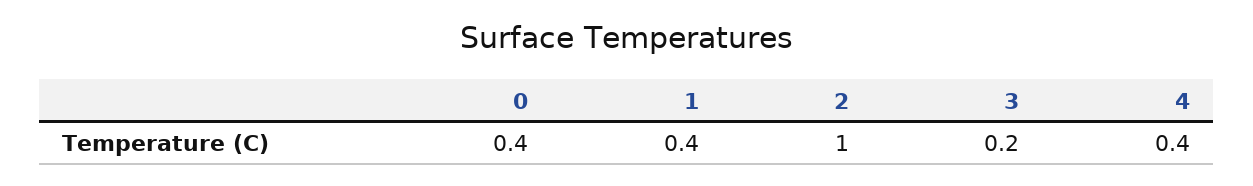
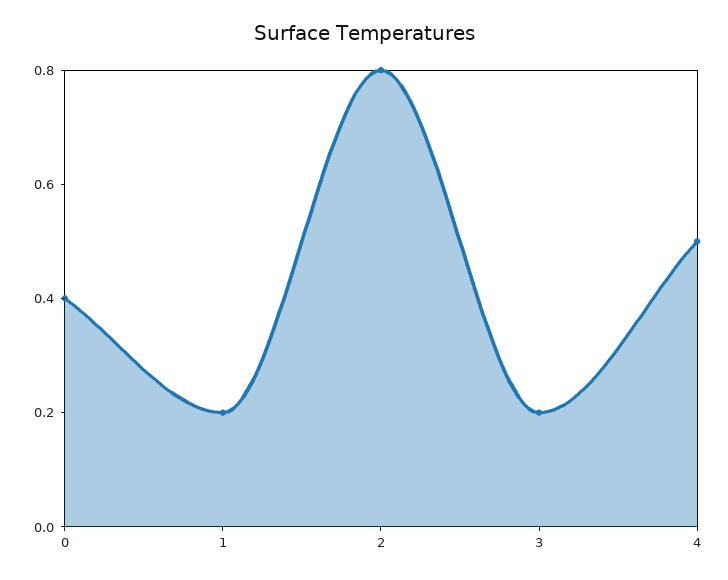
1: 0.4 -> 0.2
2: 1 -> 0.8
4: 0.4 -> 0.5

